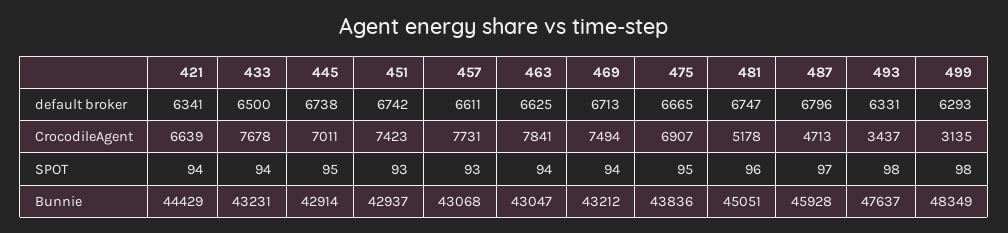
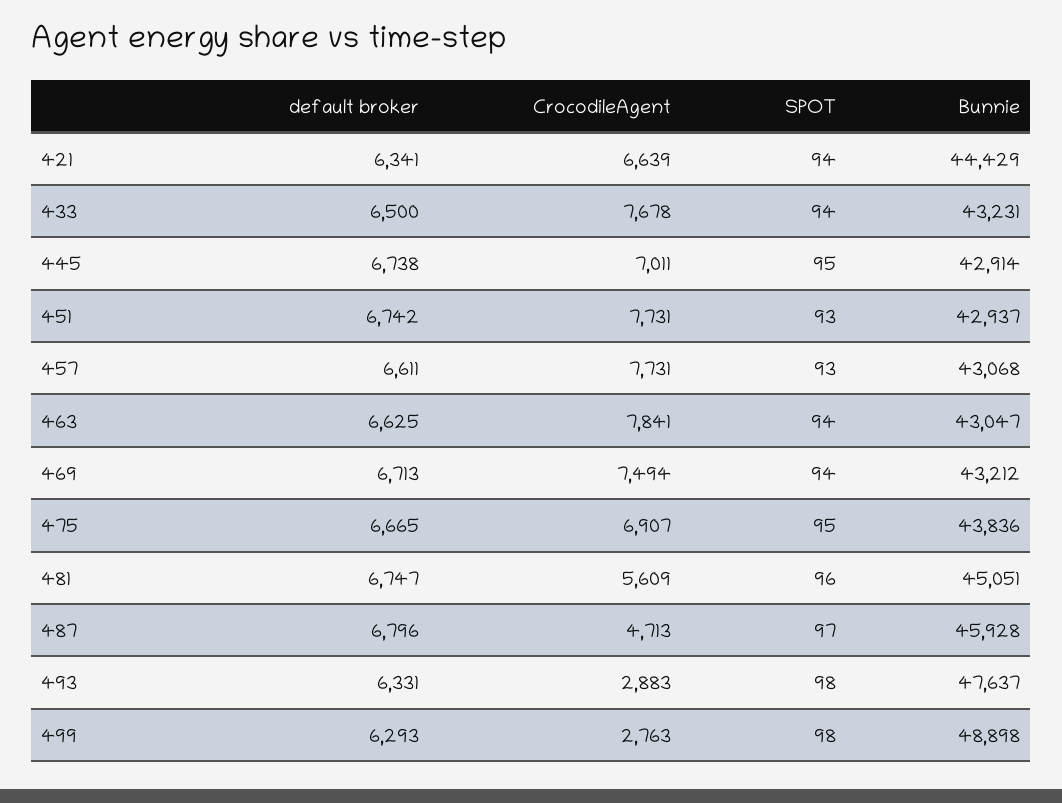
451, CrocodileAgent: 7423 -> 7731
481, CrocodileAgent: 5178 -> 5609
493, CrocodileAgent: 3437 -> 2883
499, CrocodileAgent: 3135 -> 2763
499, Bunnie: 48349 -> 48898

